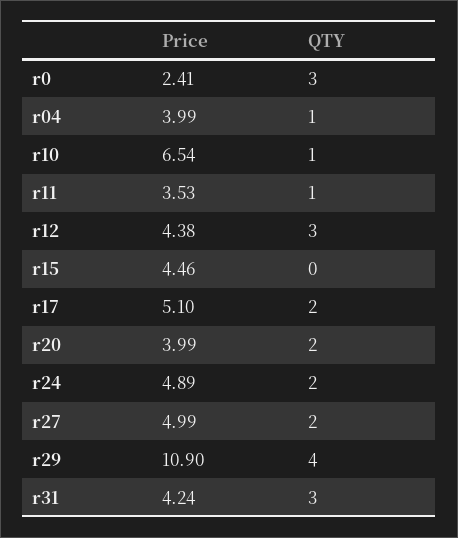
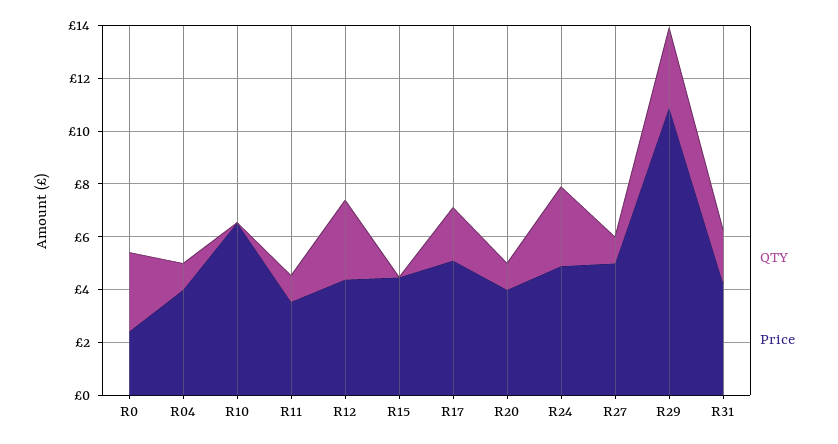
QTY, r10: 1 -> 0
QTY, r20: 2 -> 1
QTY, r24: 2 -> 3
QTY, r27: 2 -> 1
QTY, r29: 4 -> 3
QTY, r31: 3 -> 2

